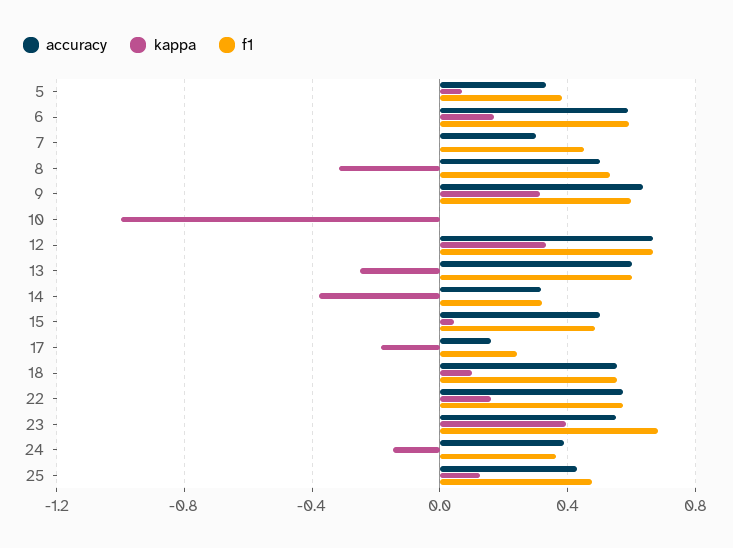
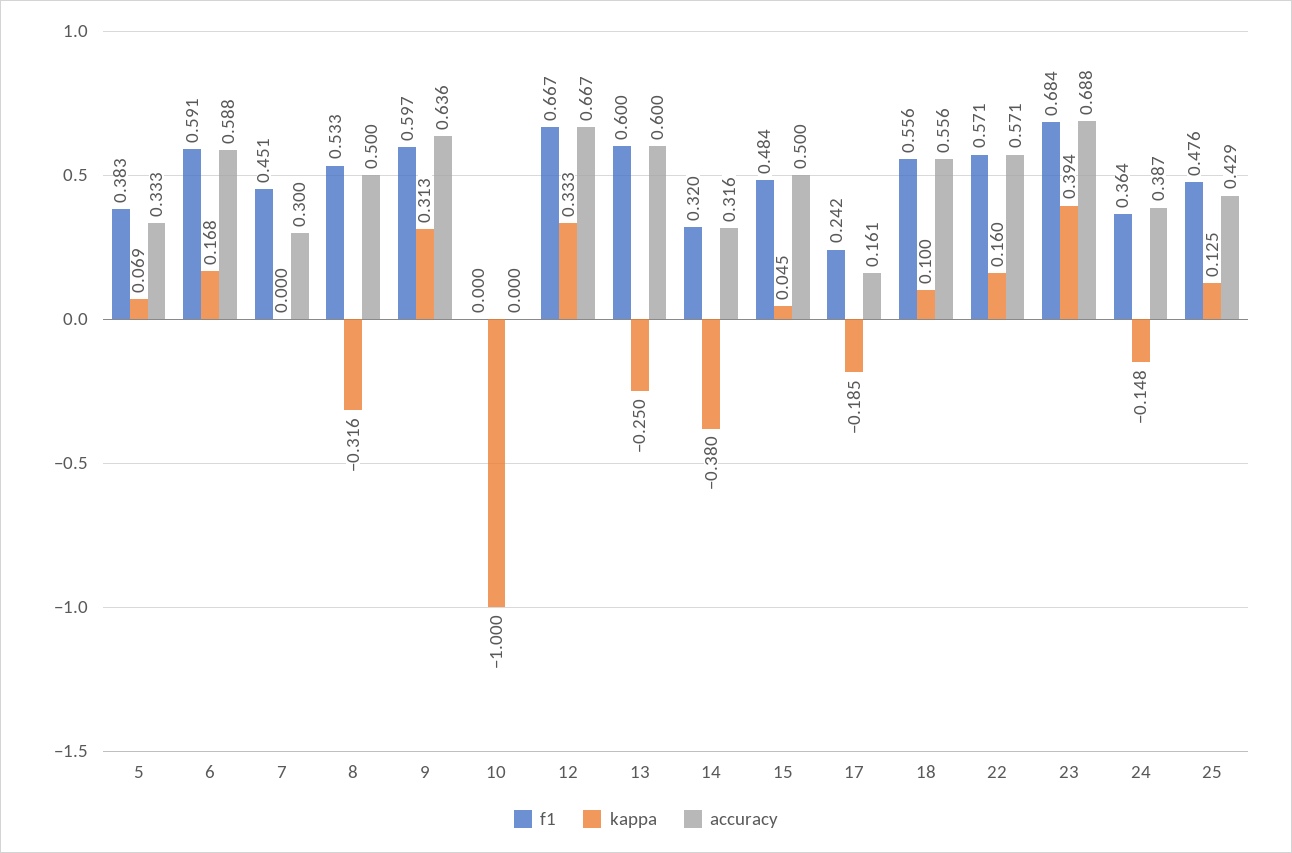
accuracy, 23: 0.55 -> 0.688

